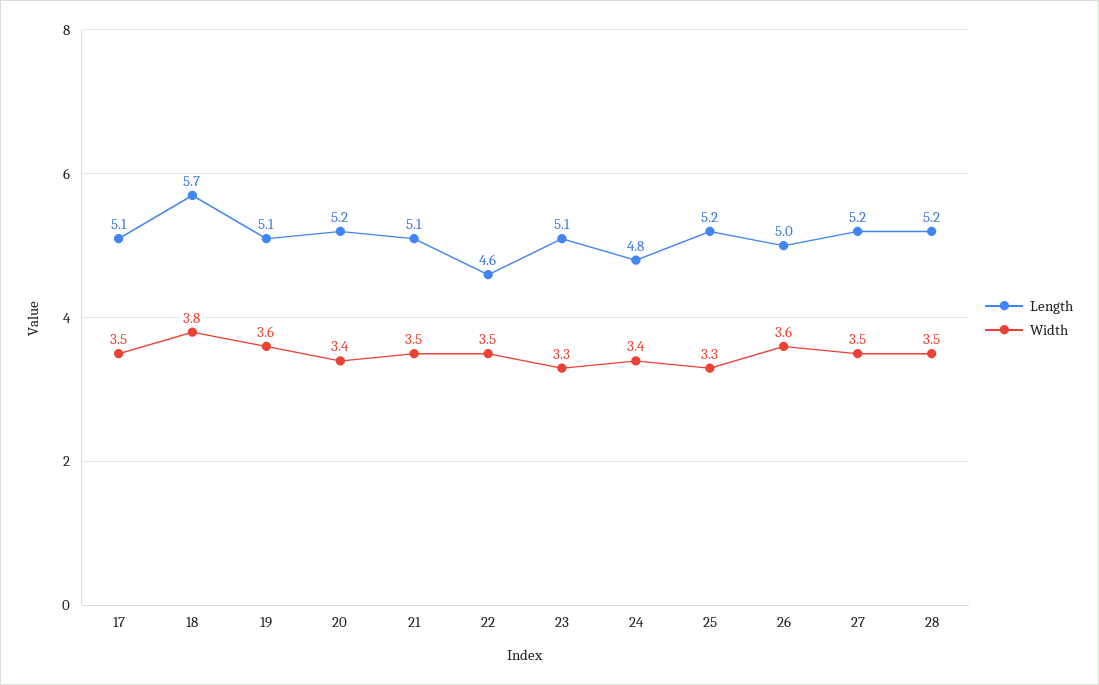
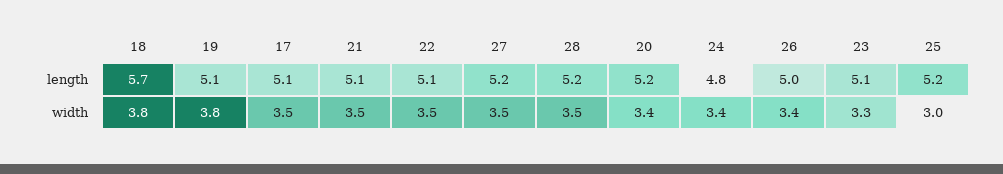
Width, 19: 3.6 -> 3.8
Length, 22: 4.6 -> 5.1
Width, 25: 3.3 -> 3
Width, 26: 3.6 -> 3.4

